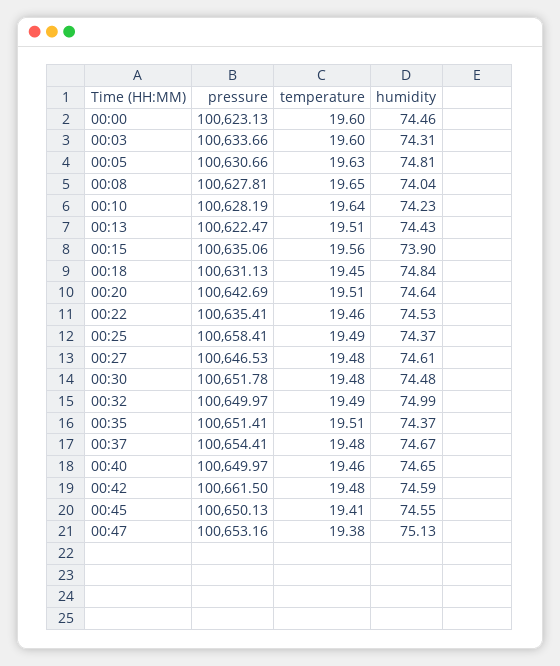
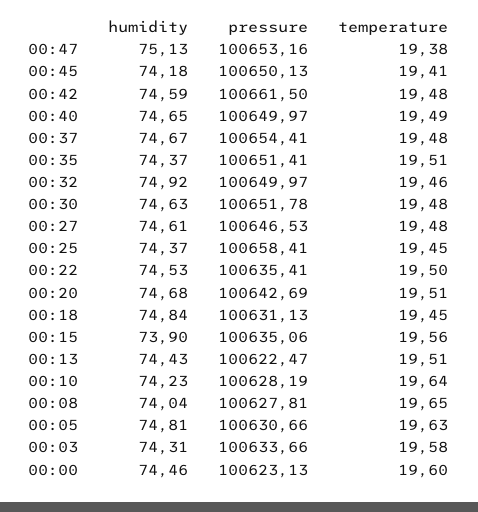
temperature, 00:03: 19.6 -> 19.58
humidity, 00:20: 74.64 -> 74.68
temperature, 00:22: 19.46 -> 19.5
temperature, 00:25: 19.49 -> 19.45
humidity, 00:30: 74.48 -> 74.63
temperature, 00:32: 19.49 -> 19.46
humidity, 00:32: 74.99 -> 74.92
temperature, 00:40: 19.46 -> 19.49
humidity, 00:45: 74.55 -> 74.18

